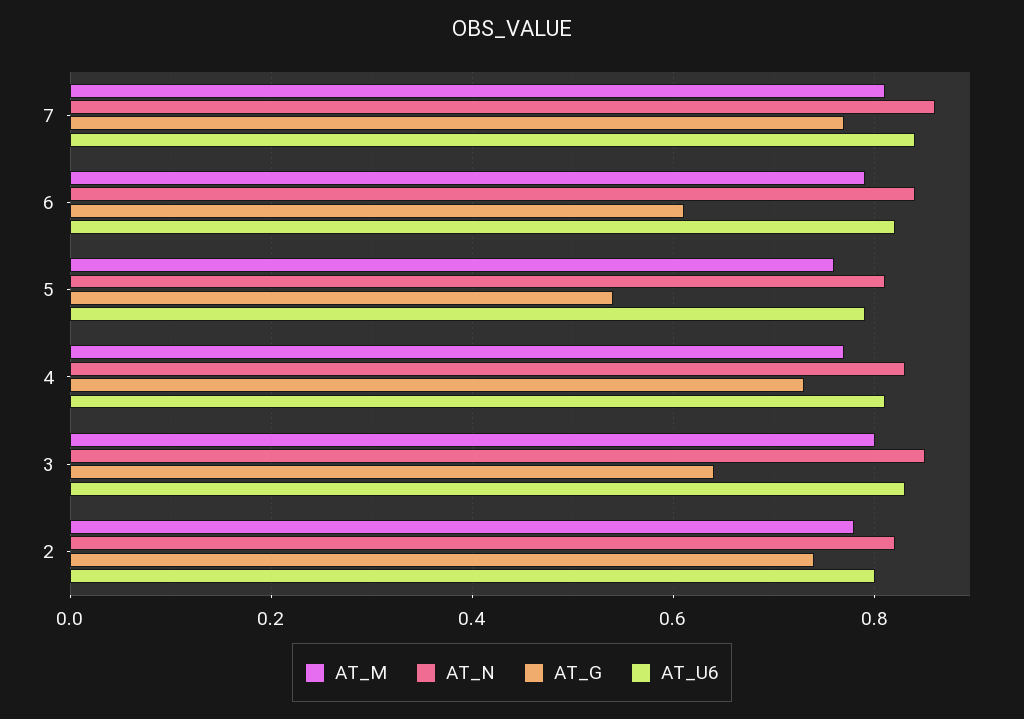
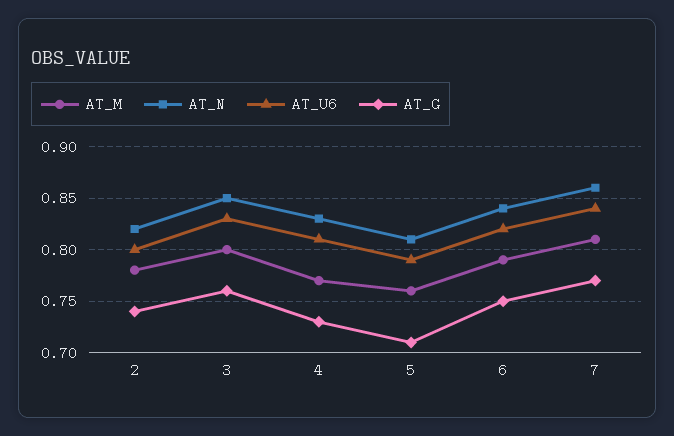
AT_G, 6: 0.6 -> 0.75
AT_G, 5: 0.55 -> 0.71
AT_G, 3: 0.65 -> 0.76

